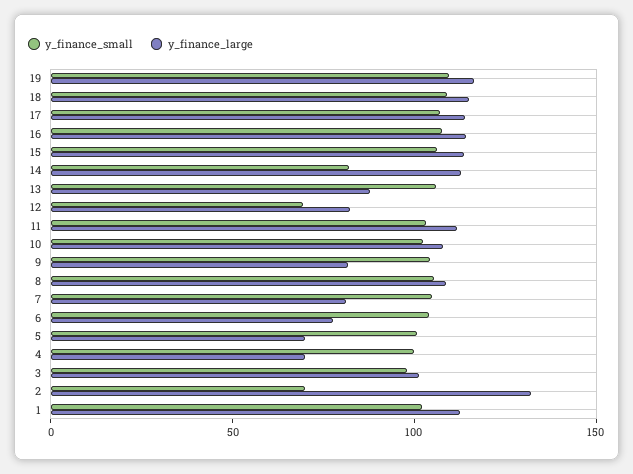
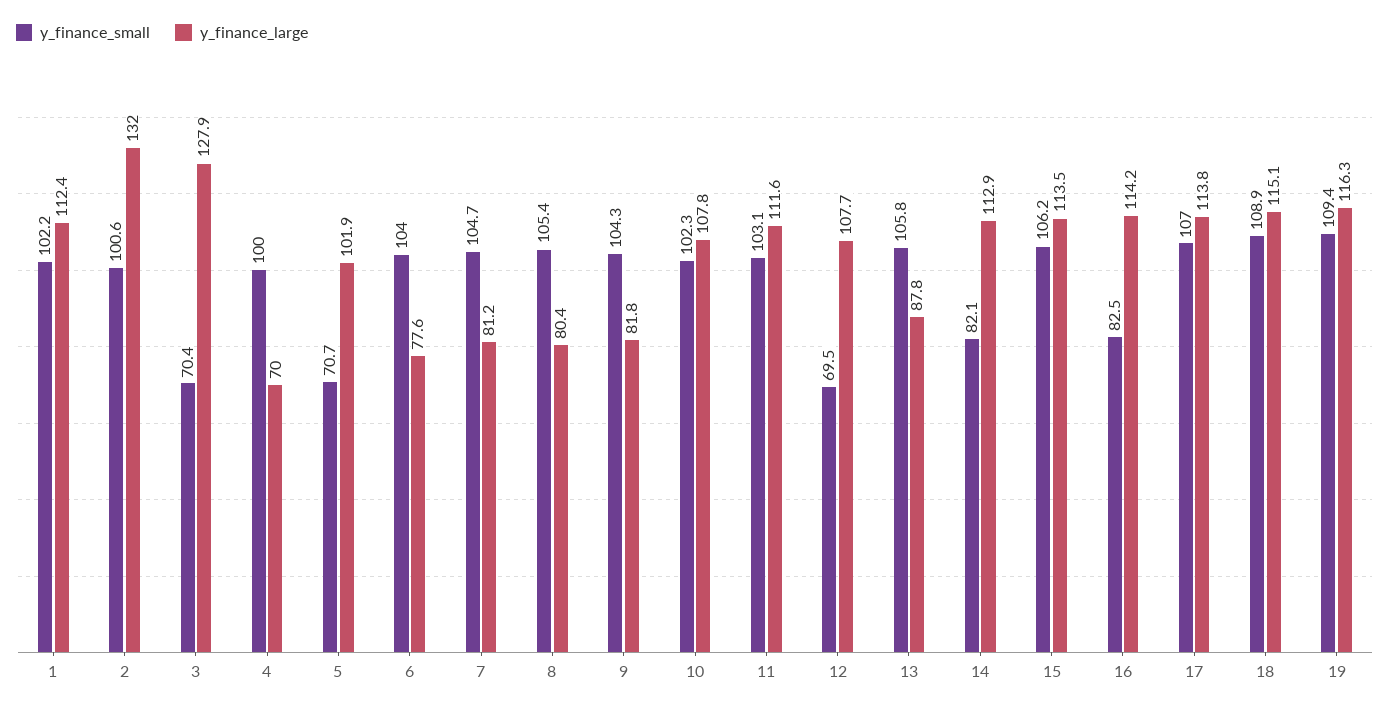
y_finance_small, 16: 110 -> 82.5
y_finance_large, 12: 80 -> 107.7
y_finance_large, 8: 110 -> 80.4
y_finance_small, 5: 100 -> 70.7
y_finance_large, 5: 70 -> 101.9
y_finance_small, 3: 100 -> 70.4
y_finance_large, 3: 100 -> 127.9
y_finance_small, 2: 70 -> 100.6

